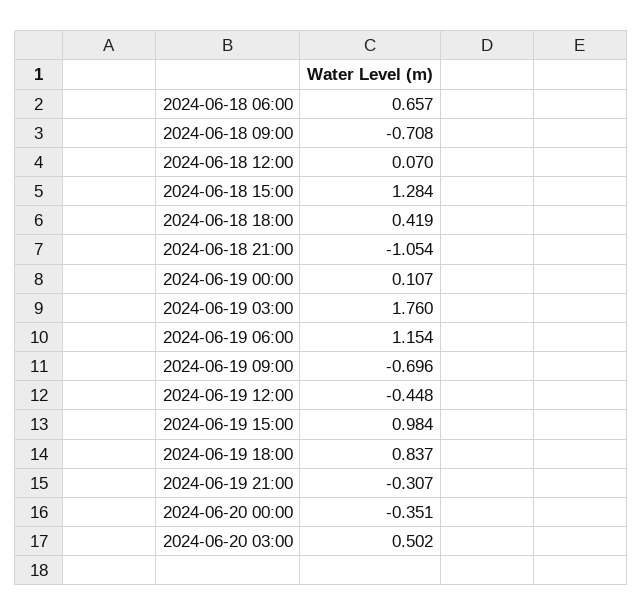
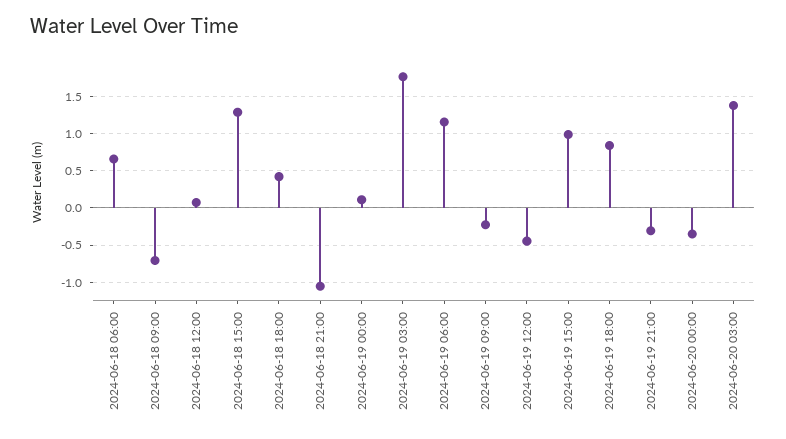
2024-06-19 09:00: -0.696 -> -0.2
2024-06-20 03:00: 0.502 -> 1.4

